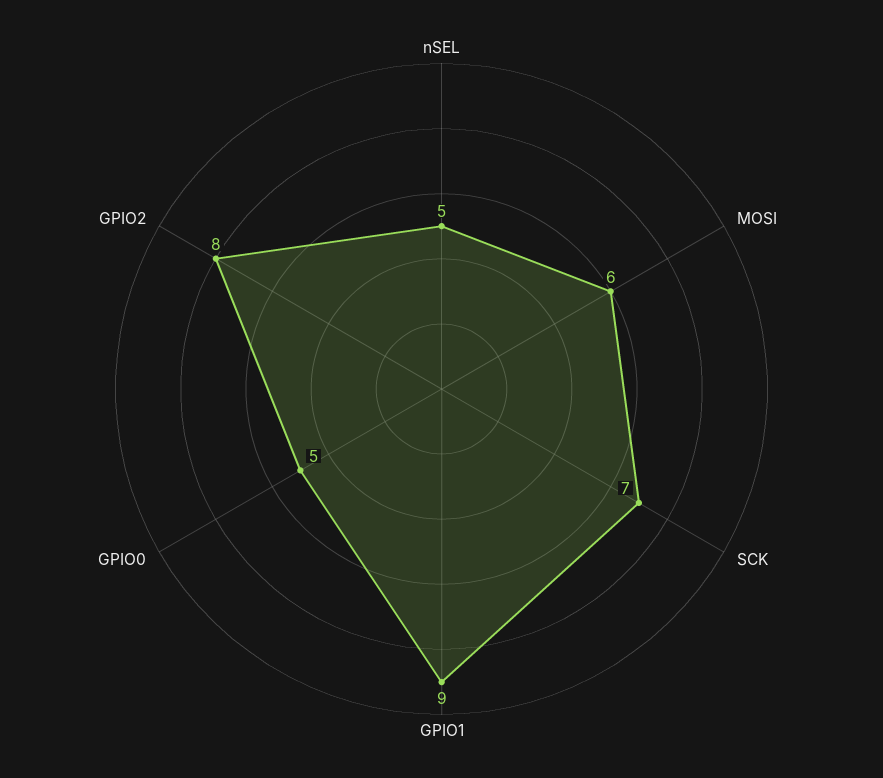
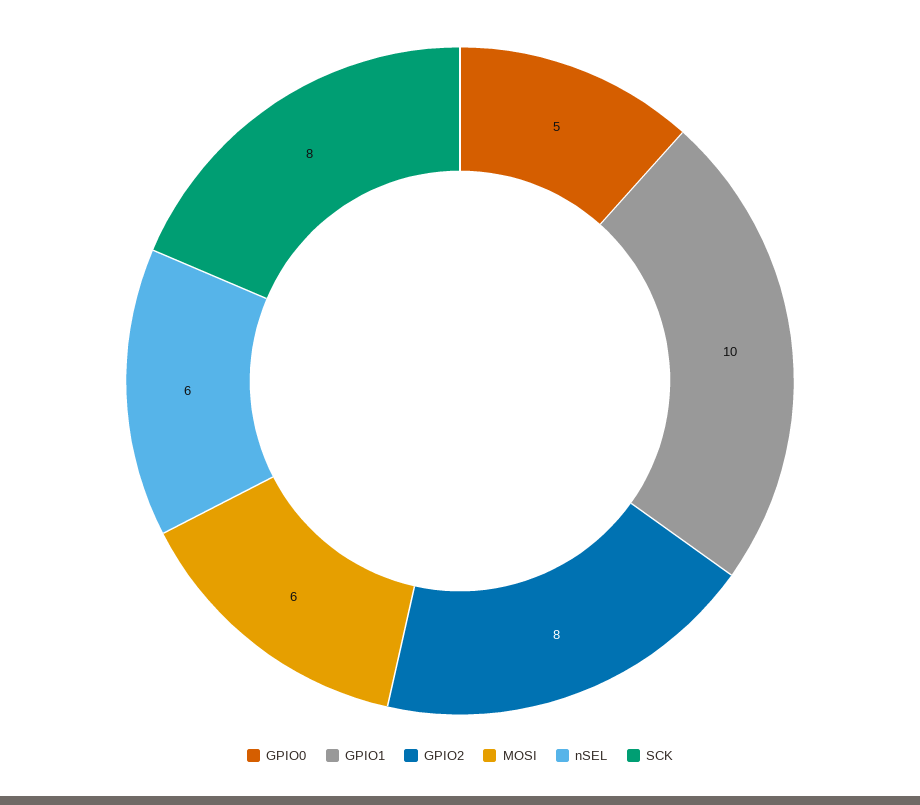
nSEL: 5 -> 6
SCK: 7 -> 8
GPIO1: 9 -> 10

